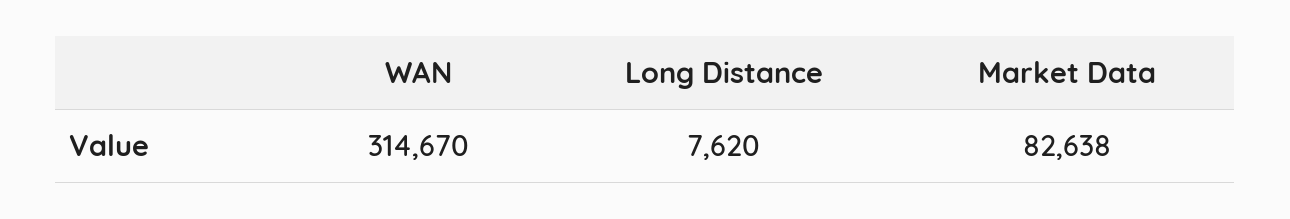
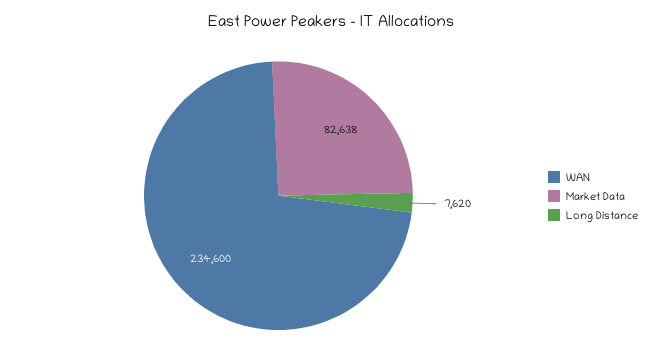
WAN: 314670 -> 234600

